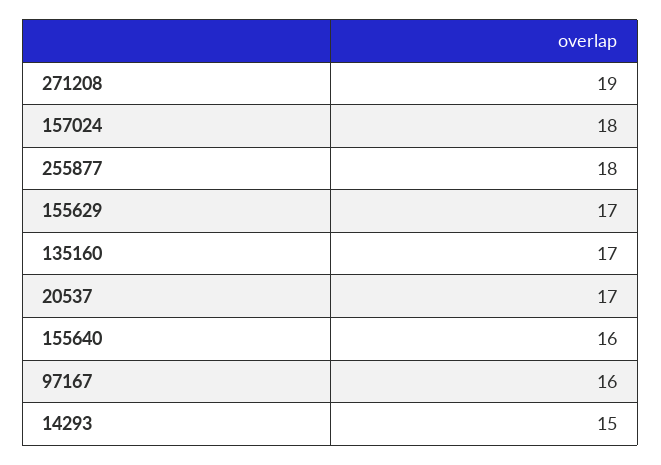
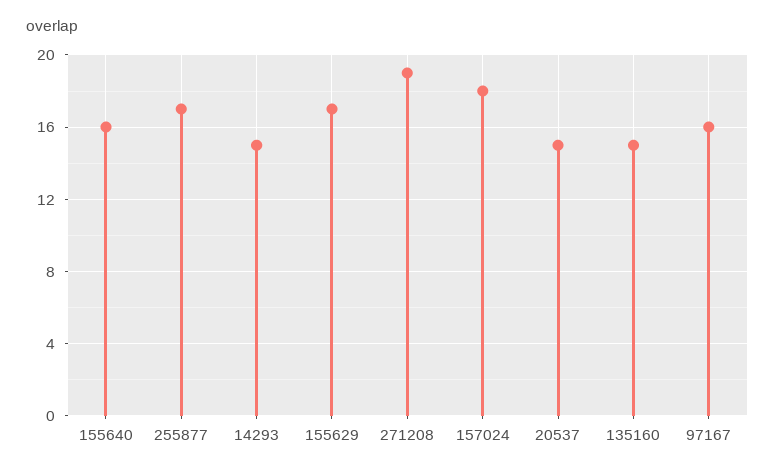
255877: 18 -> 17
135160: 17 -> 15
20537: 17 -> 15

